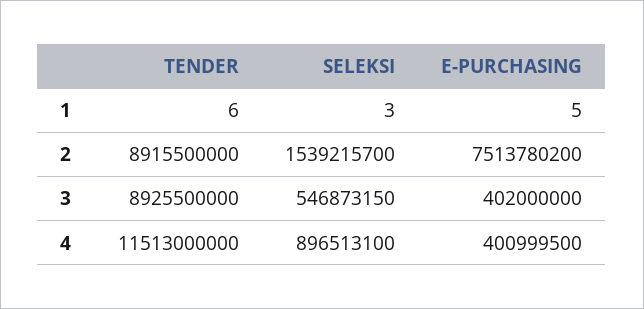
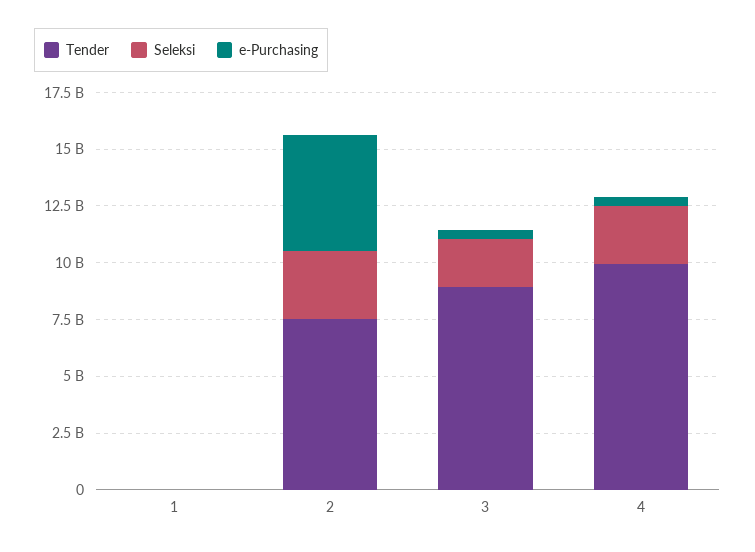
TENDER, 2: 8915500000 -> 7500000000
SELEKSI, 2: 1539215700 -> 3000000000
E-PURCHASING, 2: 7513780200 -> 5000000000
SELEKSI, 3: 546873150 -> 2000000000
TENDER, 4: 11513000000 -> 10000000000
SELEKSI, 4: 896513100 -> 2500000000

